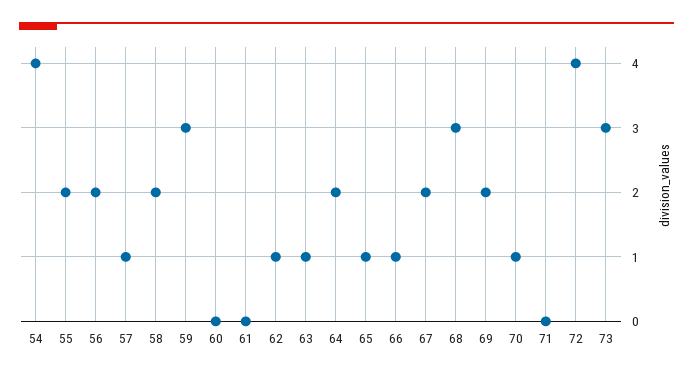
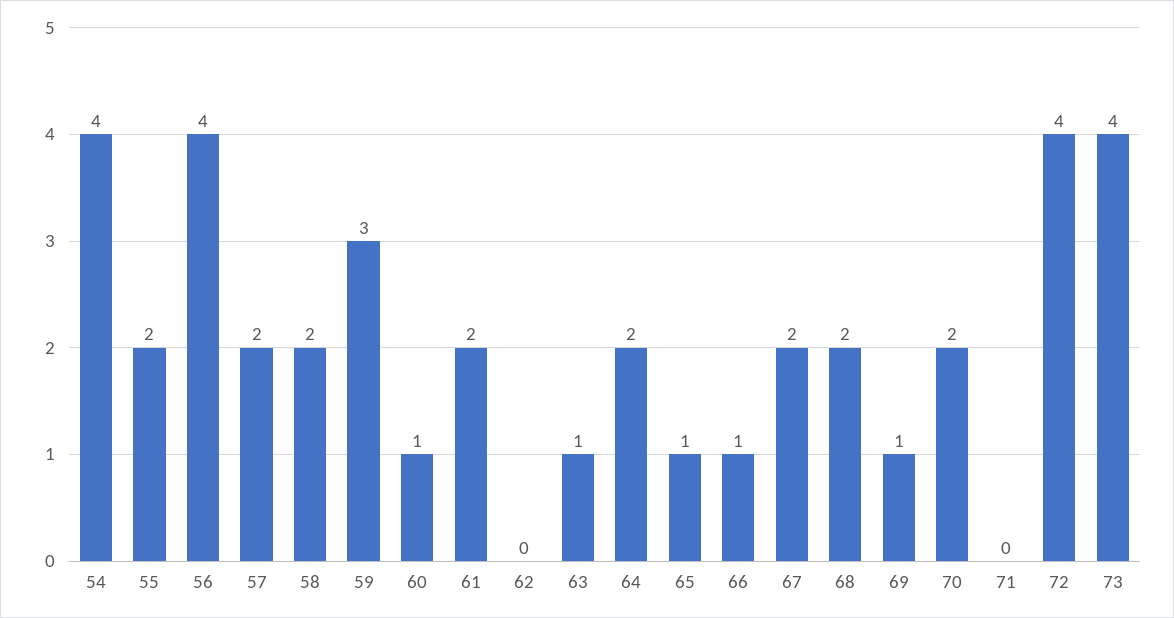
56: 2 -> 4
57: 1 -> 2
60: 0 -> 1
61: 0 -> 2
62: 1 -> 0
68: 3 -> 2
69: 2 -> 1
70: 1 -> 2
73: 3 -> 4

